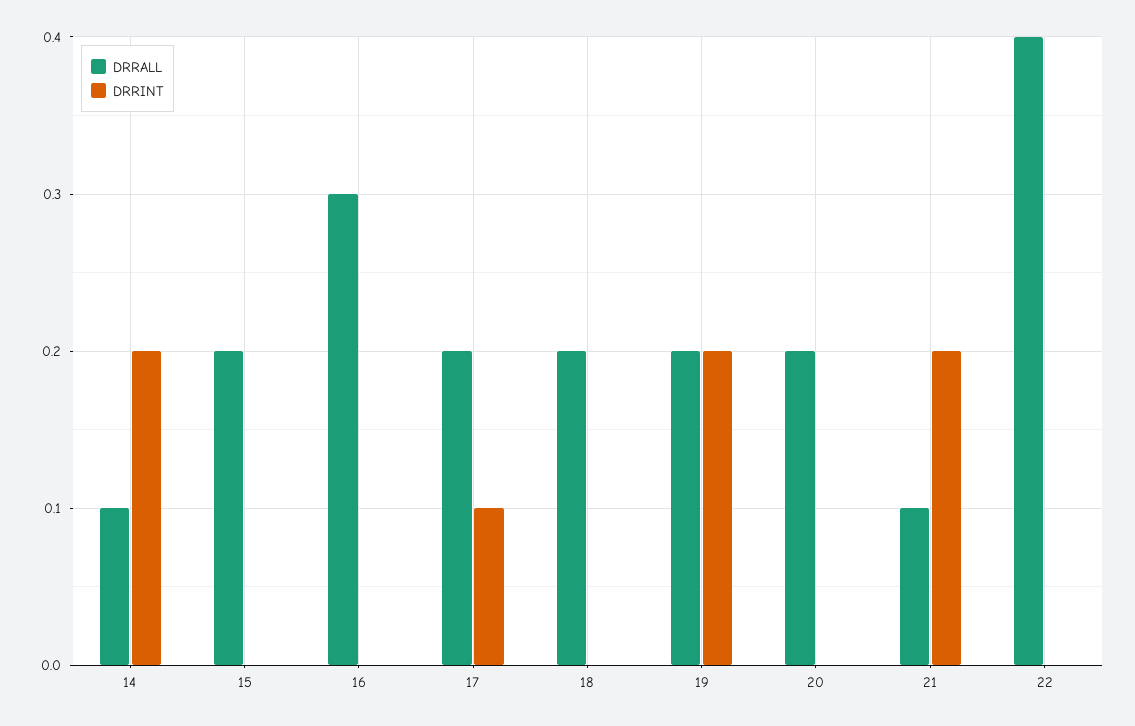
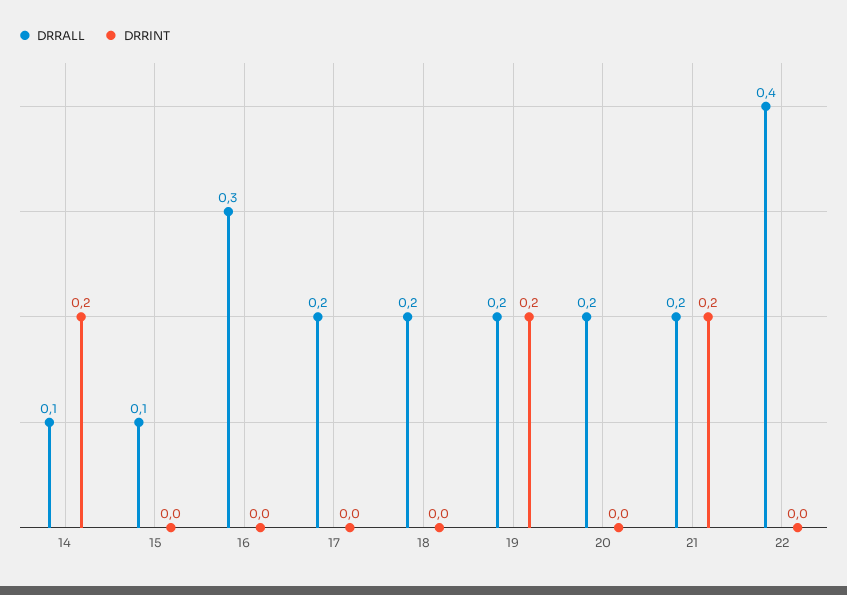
DRRALL, 15: 0.2 -> 0.1
DRRINT, 17: 0.1 -> 0
DRRALL, 21: 0.1 -> 0.2

